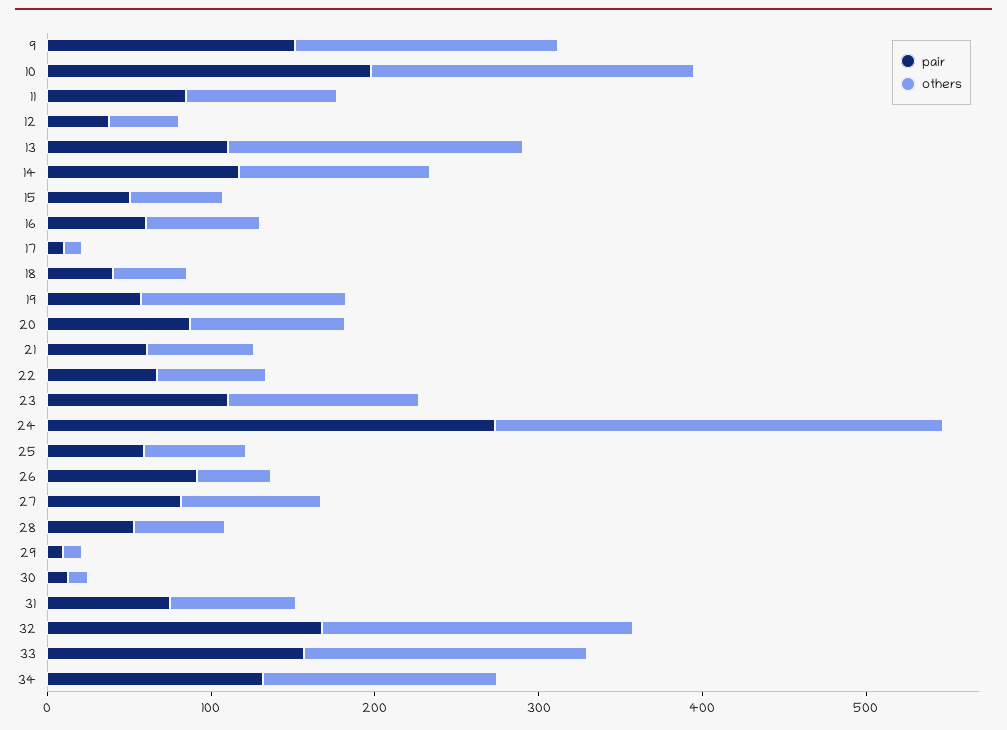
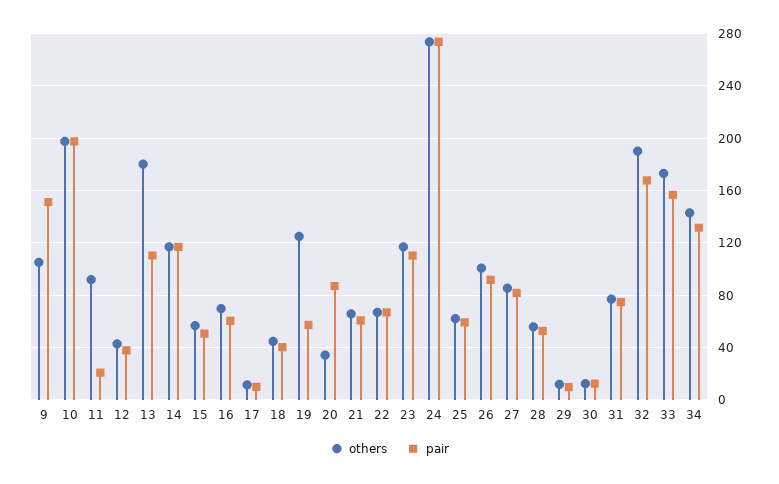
others, 9: 160 -> 105
pair, 11: 80 -> 20
others, 20: 100 -> 35
others, 26: 40 -> 100

